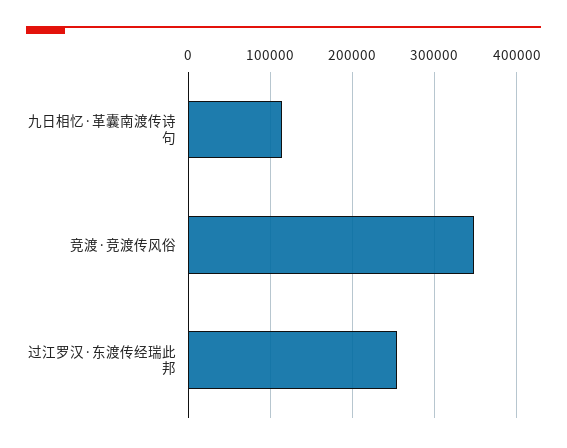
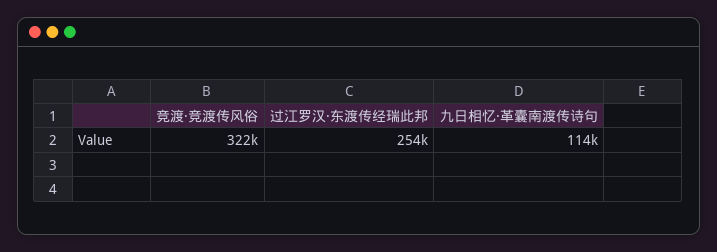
竞渡·竞渡传风俗: 350000 -> 322000

